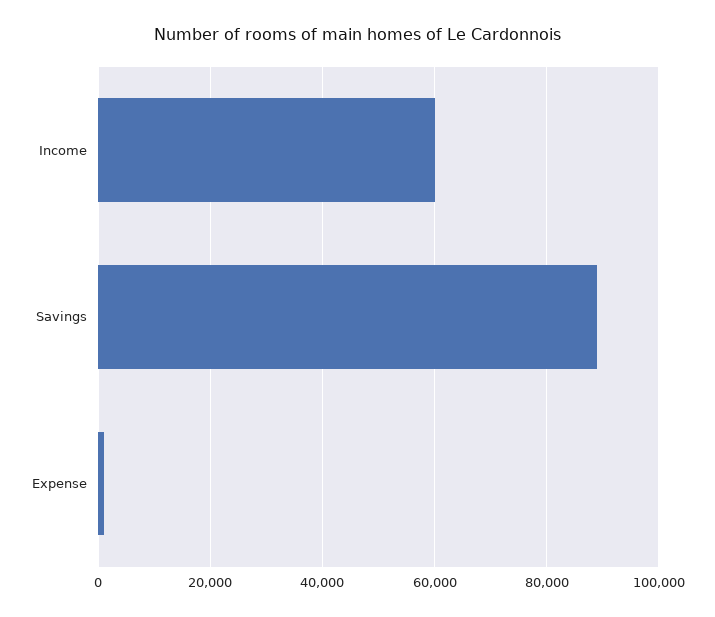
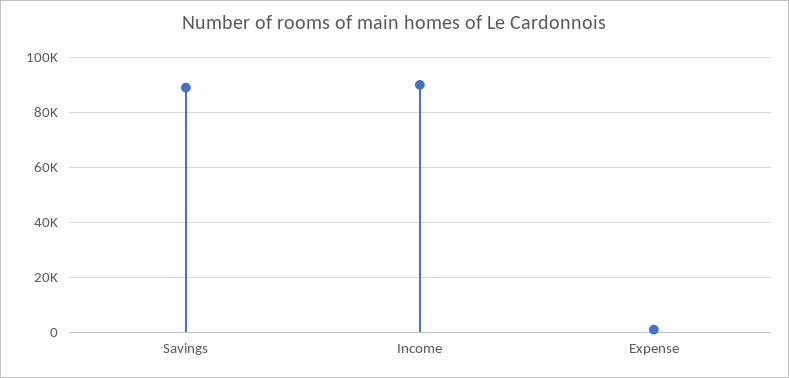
Income: 60000 -> 90000

